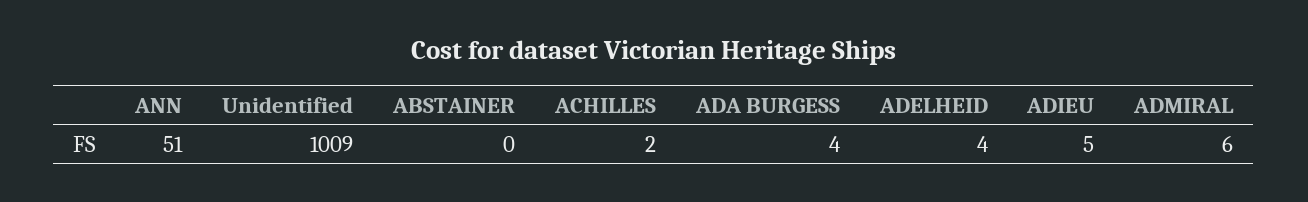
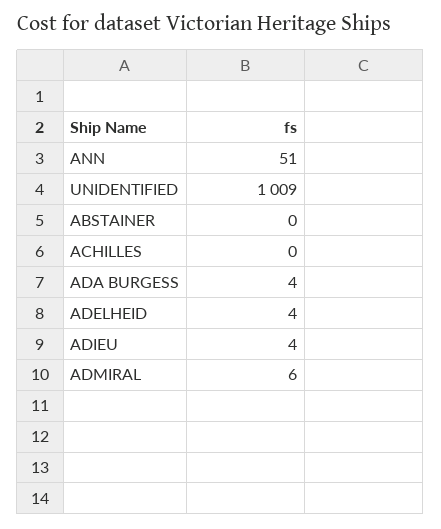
ACHILLES: 2 -> 0
ADIEU: 5 -> 4

